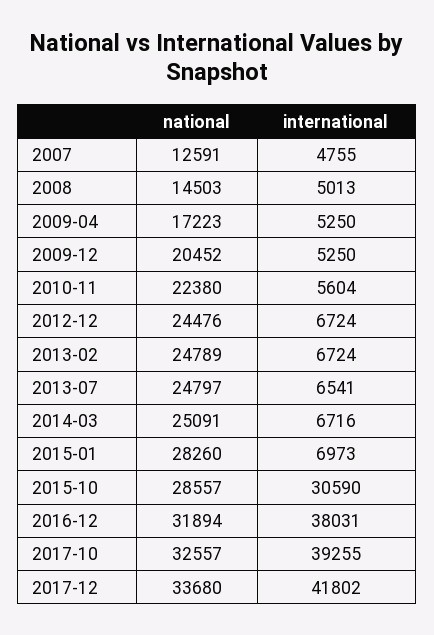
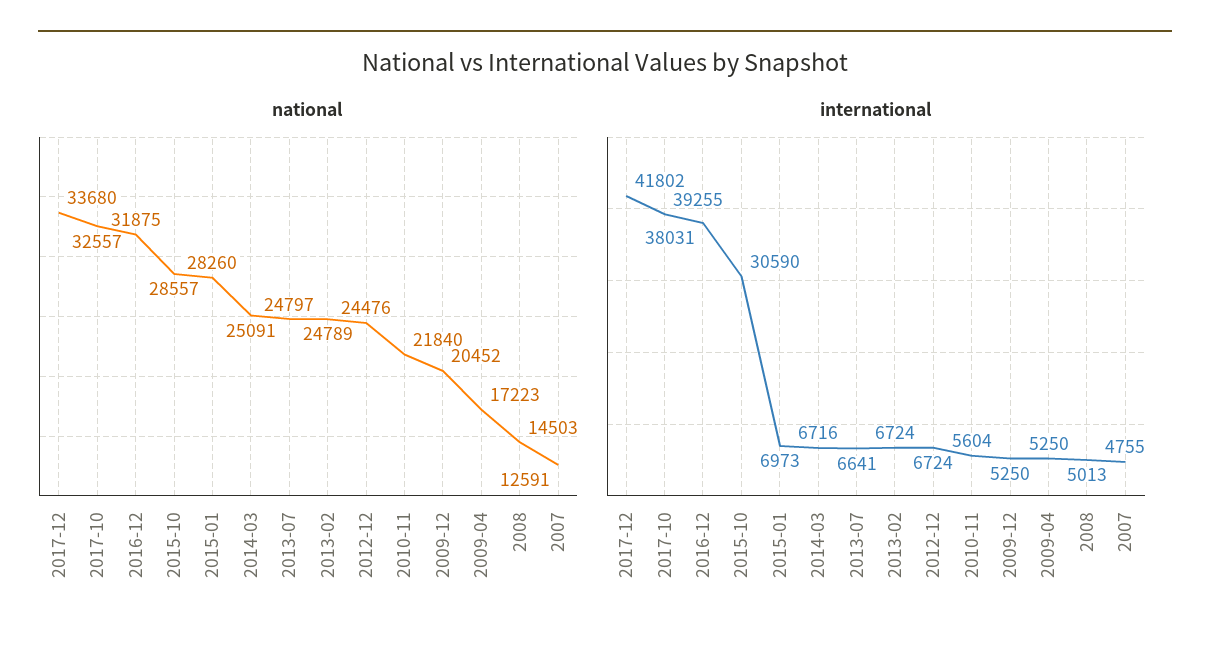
national, 2010-11: 22380 -> 21840
international, 2013-07: 6541 -> 6641
national, 2016-12: 31894 -> 31875

